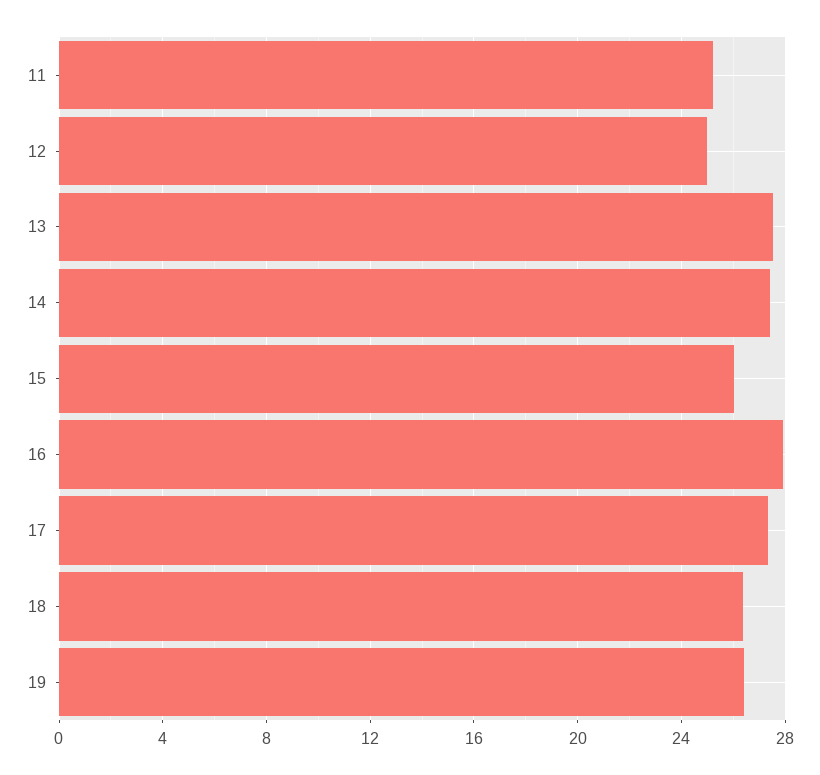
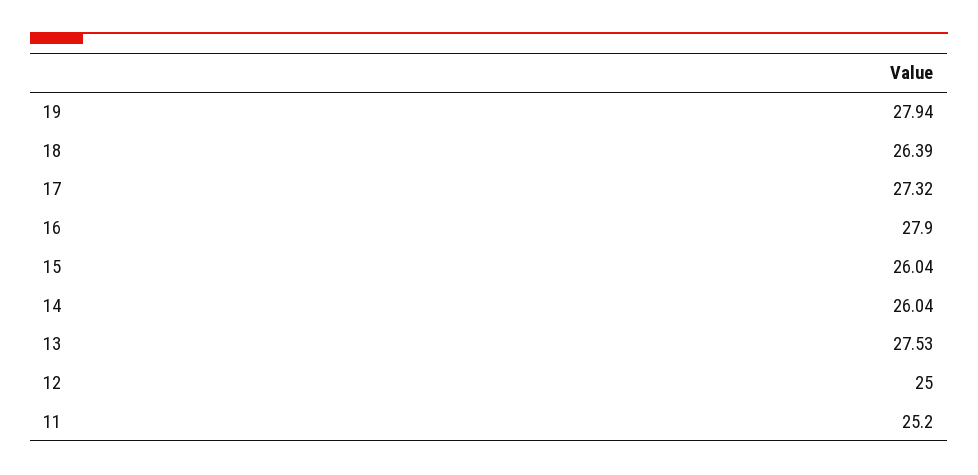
14: 27.5 -> 26.04
19: 26.5 -> 27.94

